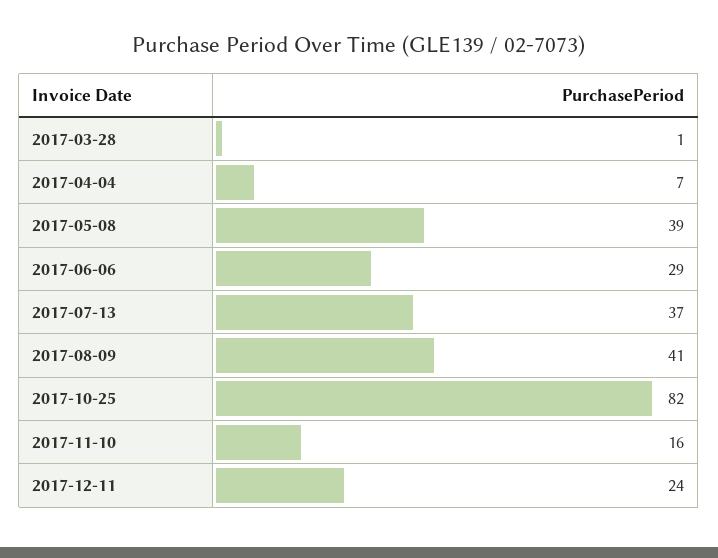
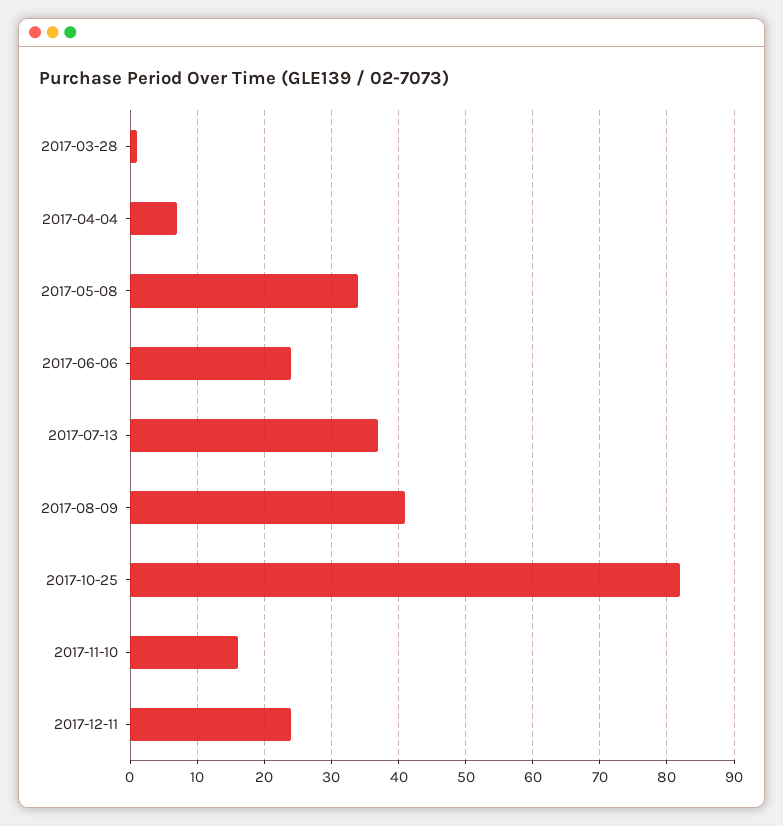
2017-05-08: 39 -> 34
2017-06-06: 29 -> 24

